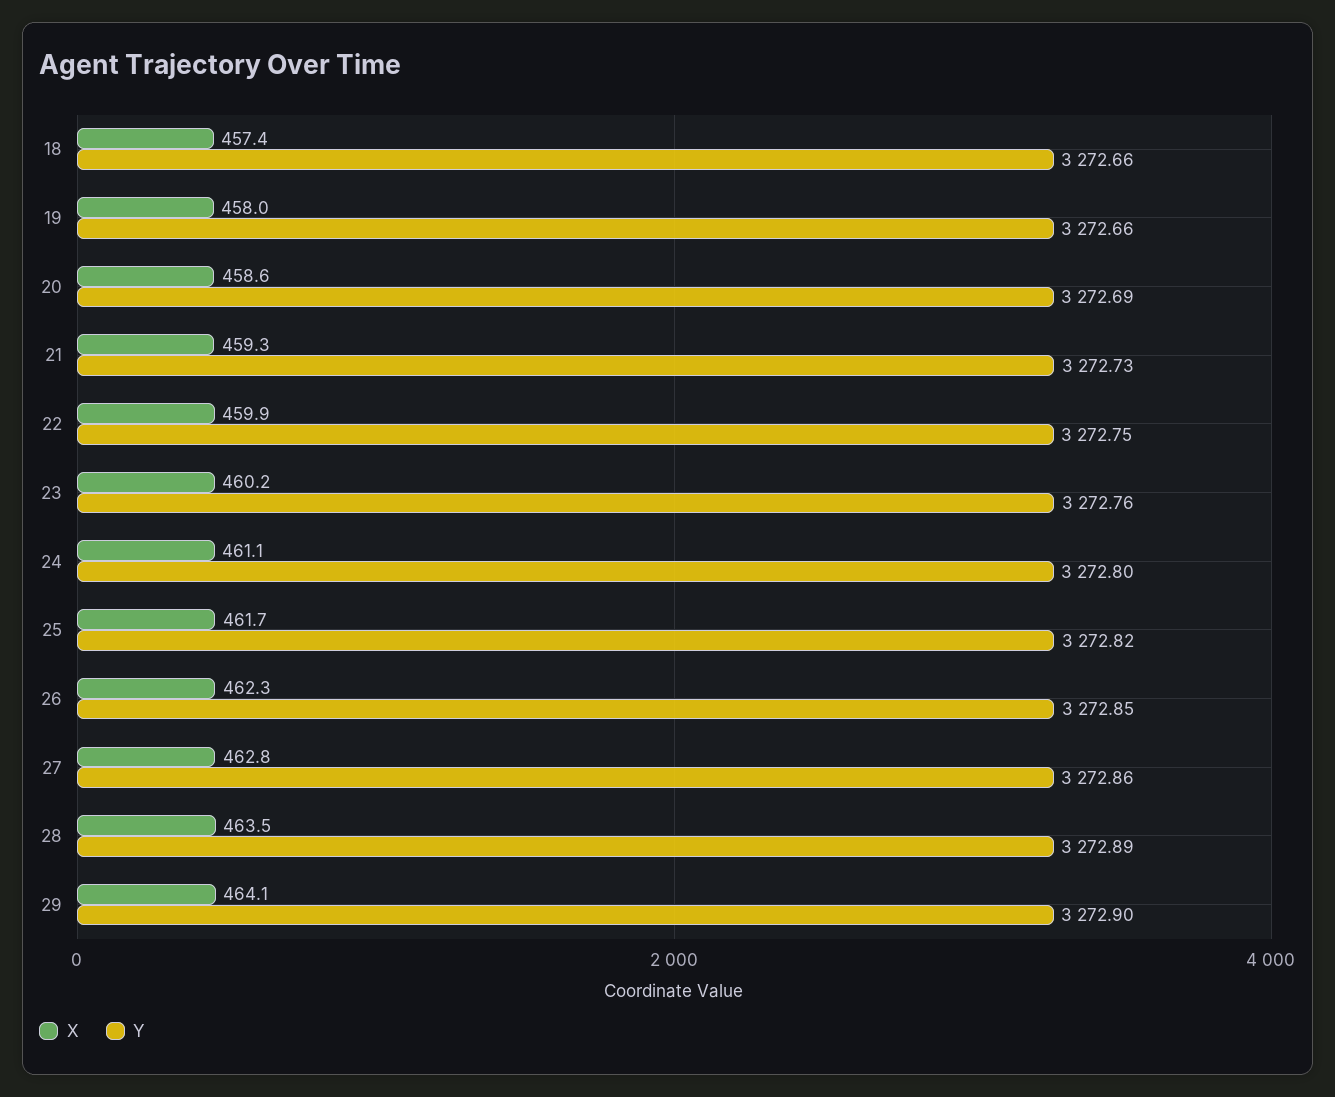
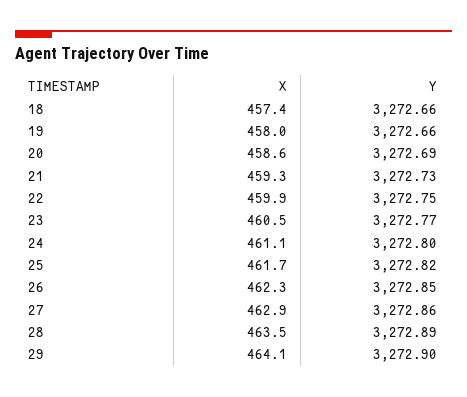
X, 23: 460.2 -> 460.5
Y, 23: 3272.76 -> 3272.77
X, 27: 462.8 -> 462.9

